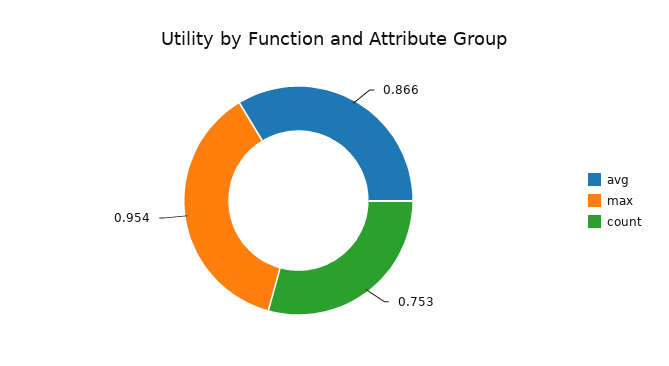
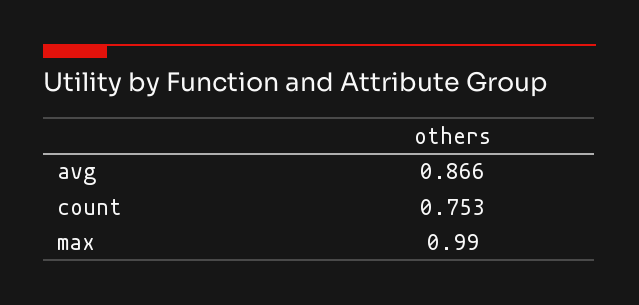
max: 0.954 -> 0.99

